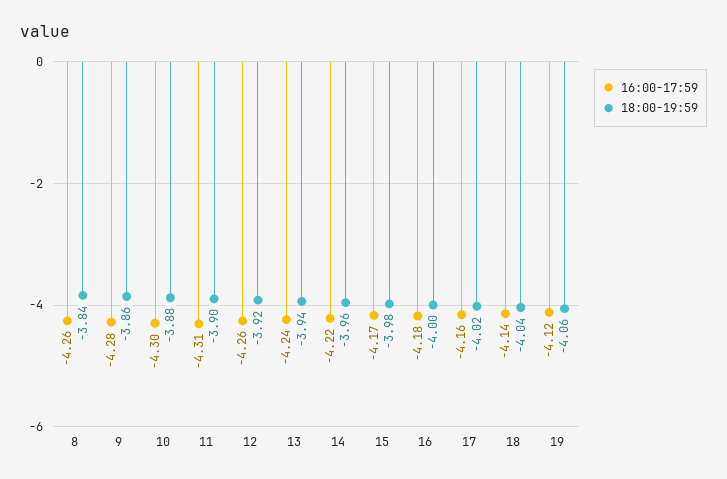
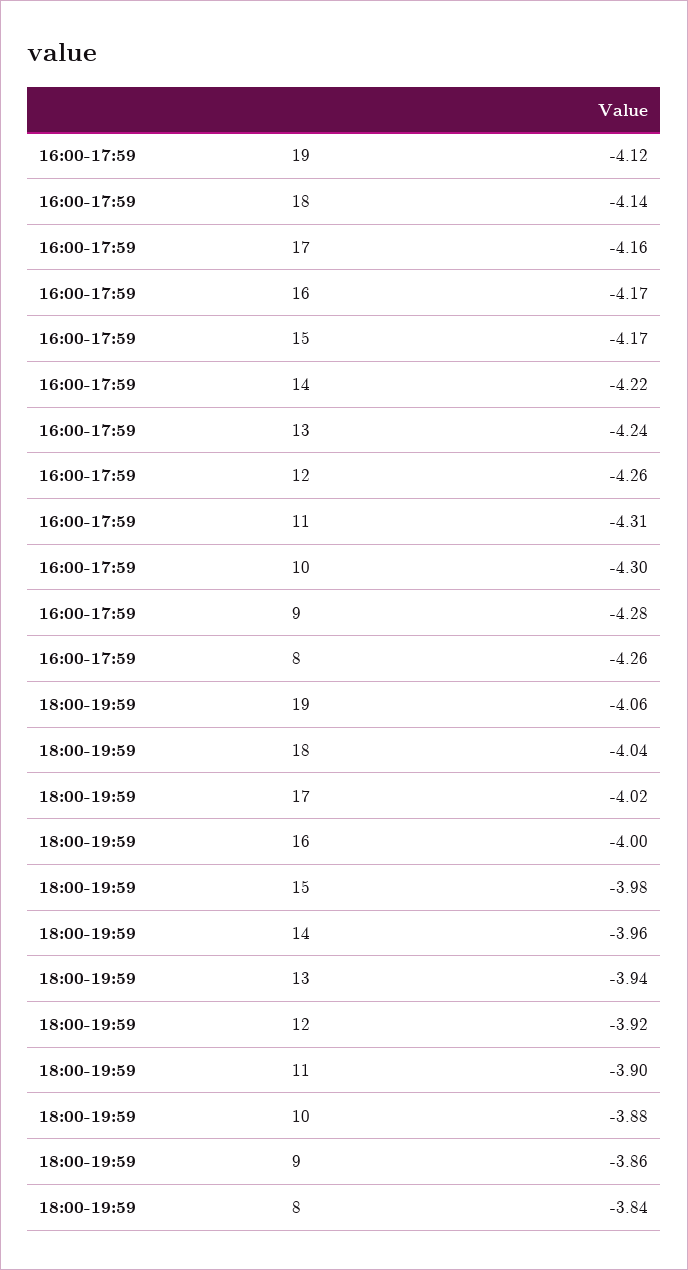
16:00-17:59, 16: -4.18 -> -4.17

